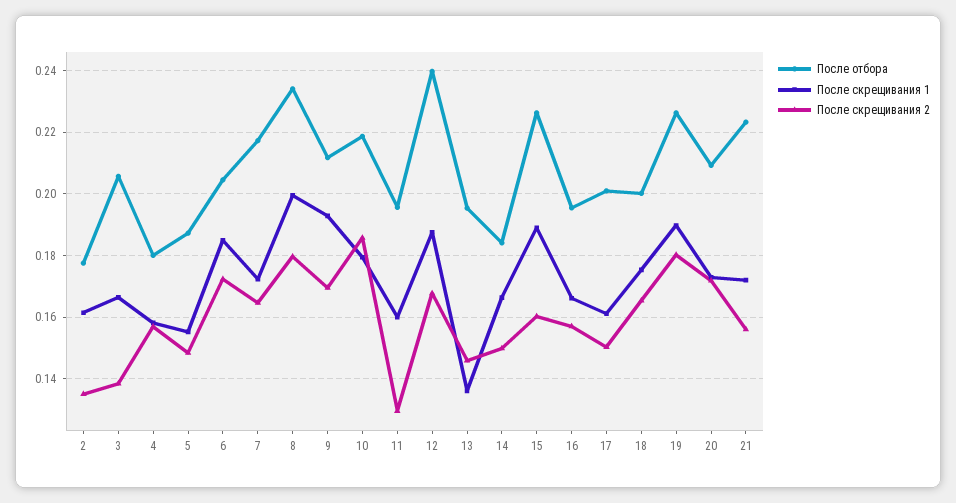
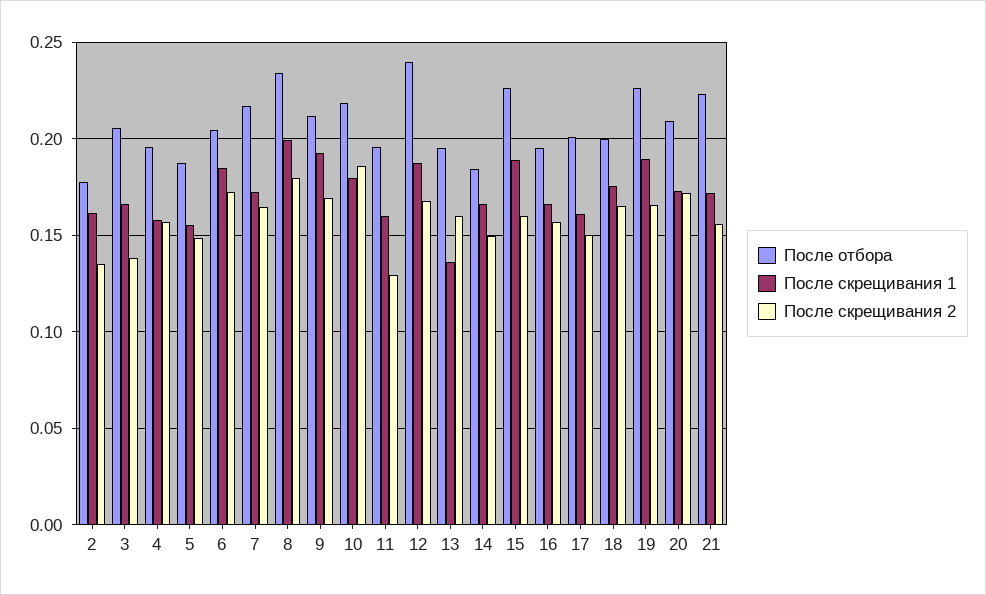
После отбора, 4: 0.18 -> 0.195
После скрещивания 2, 13: 0.146 -> 0.16
После скрещивания 2, 19: 0.18 -> 0.165

